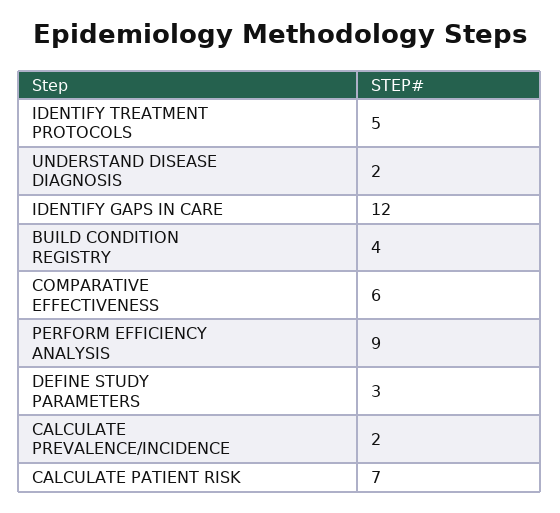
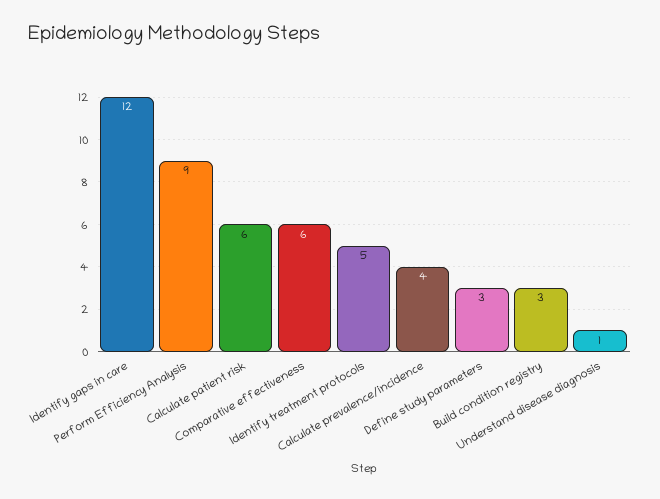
UNDERSTAND DISEASE DIAGNOSIS: 2 -> 1
BUILD CONDITION REGISTRY: 4 -> 3
CALCULATE PREVALENCE/INCIDENCE: 2 -> 4
CALCULATE PATIENT RISK: 7 -> 6

